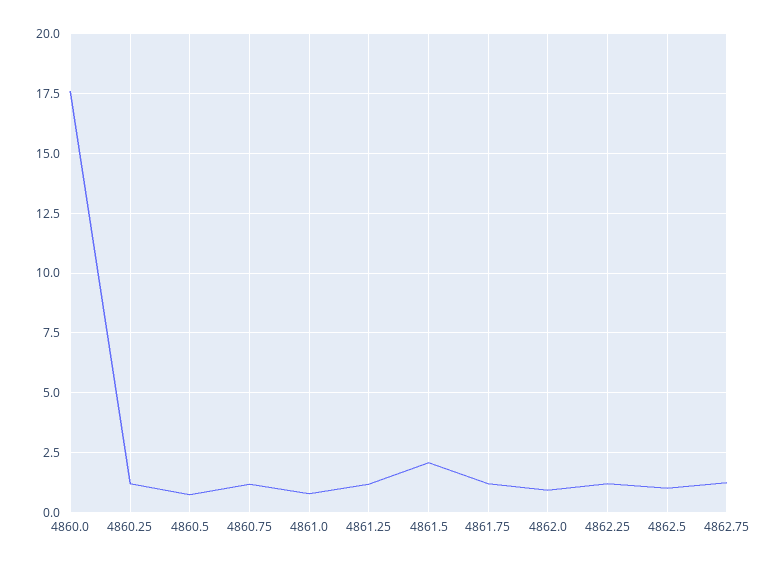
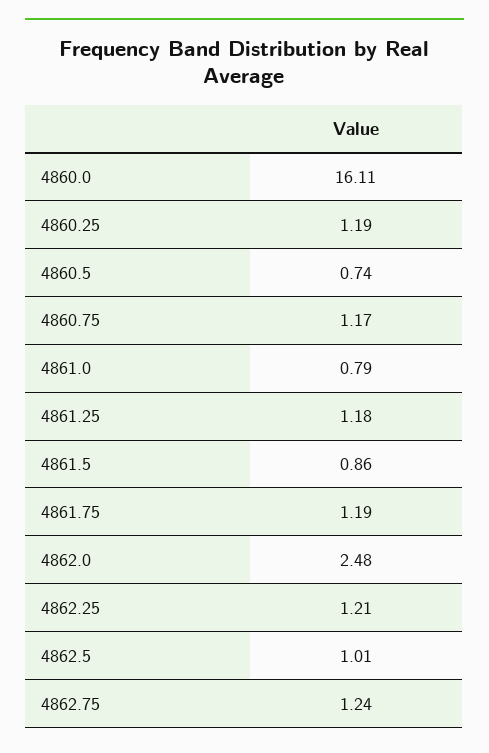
4860.0: 17.5 -> 16.11
4861.5: 2 -> 0.86
4862.0: 1 -> 2.48

